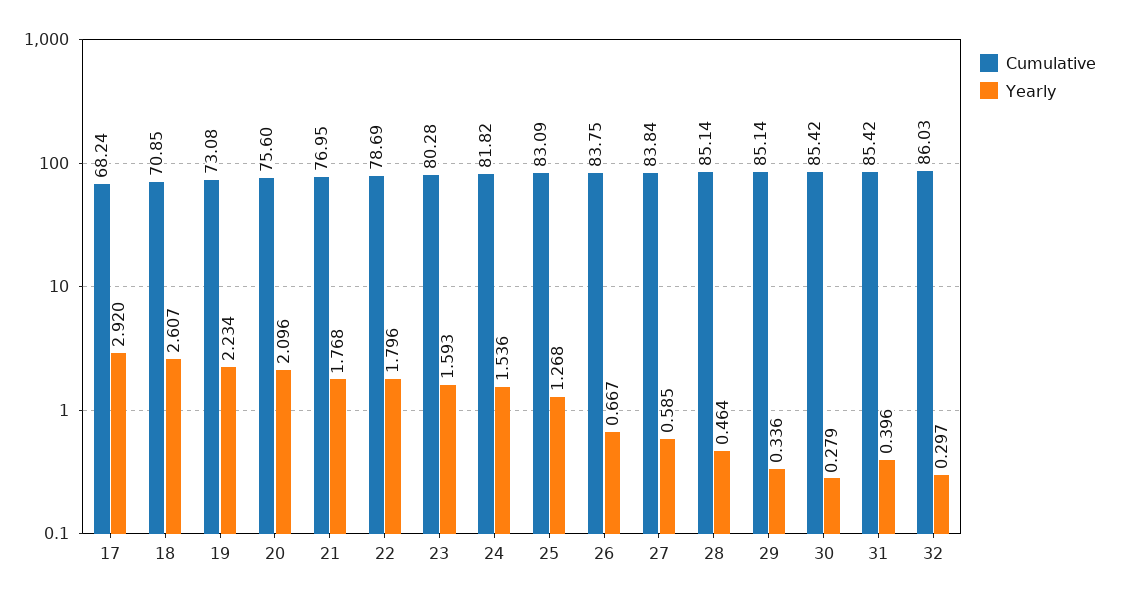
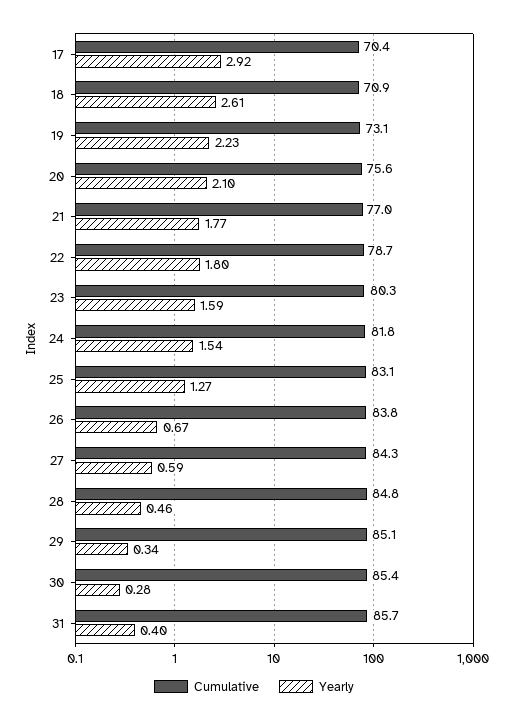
Cumulative, 17: 68.24 -> 70.4
Cumulative, 27: 83.84 -> 84.3
Cumulative, 28: 85.14 -> 84.8
Cumulative, 31: 85.42 -> 85.7
Cumulative, 32: 86.03 -> none
Yearly, 32: 0.297 -> none

